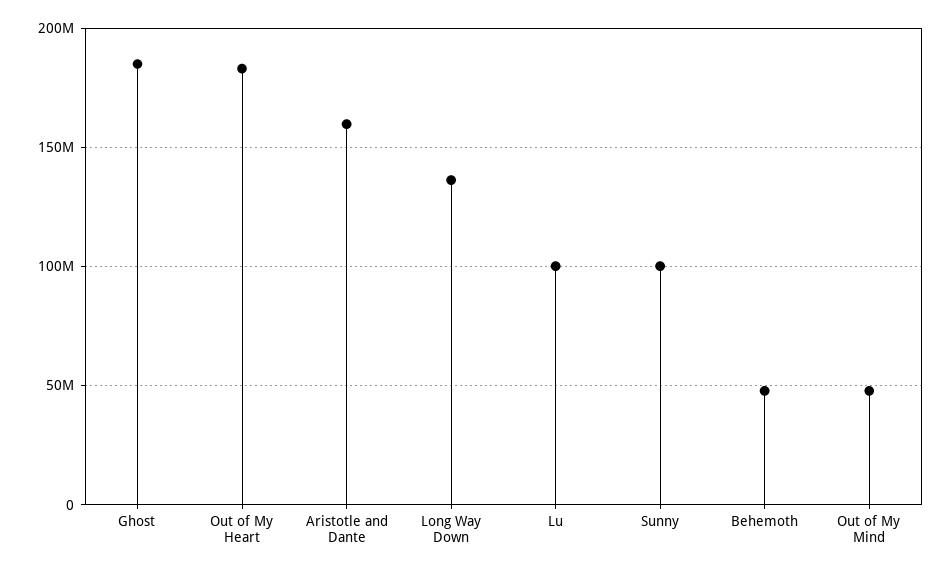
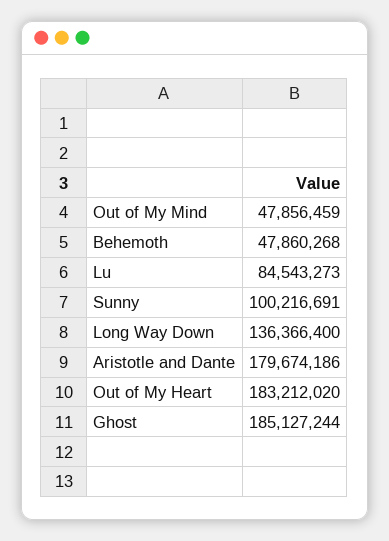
Aristotle and Dante: 160000000 -> 179674186
Lu: 100000000 -> 84543273

